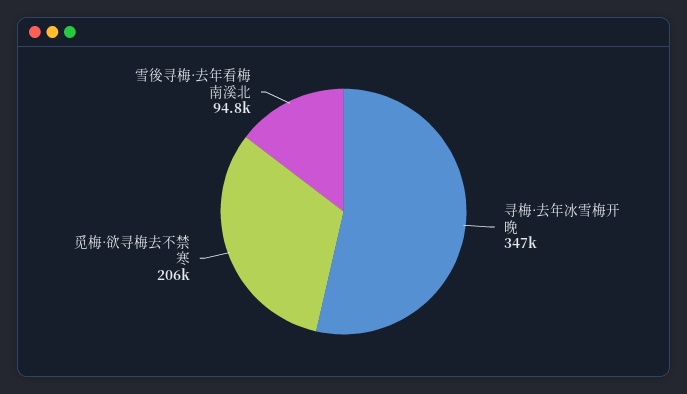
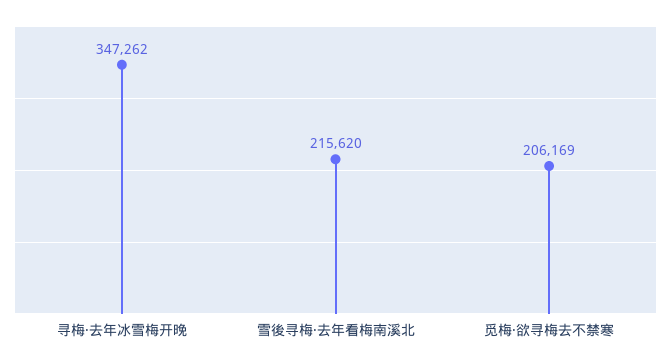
雪後寻梅·去年看梅南溪北: 94800 -> 215620

